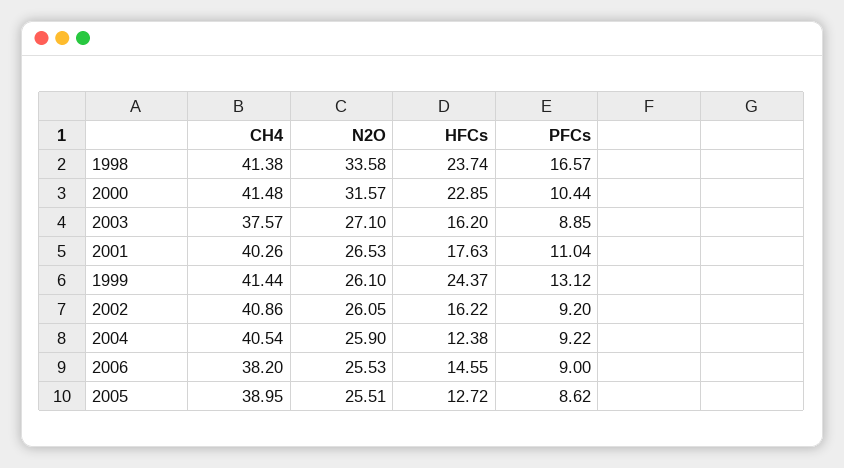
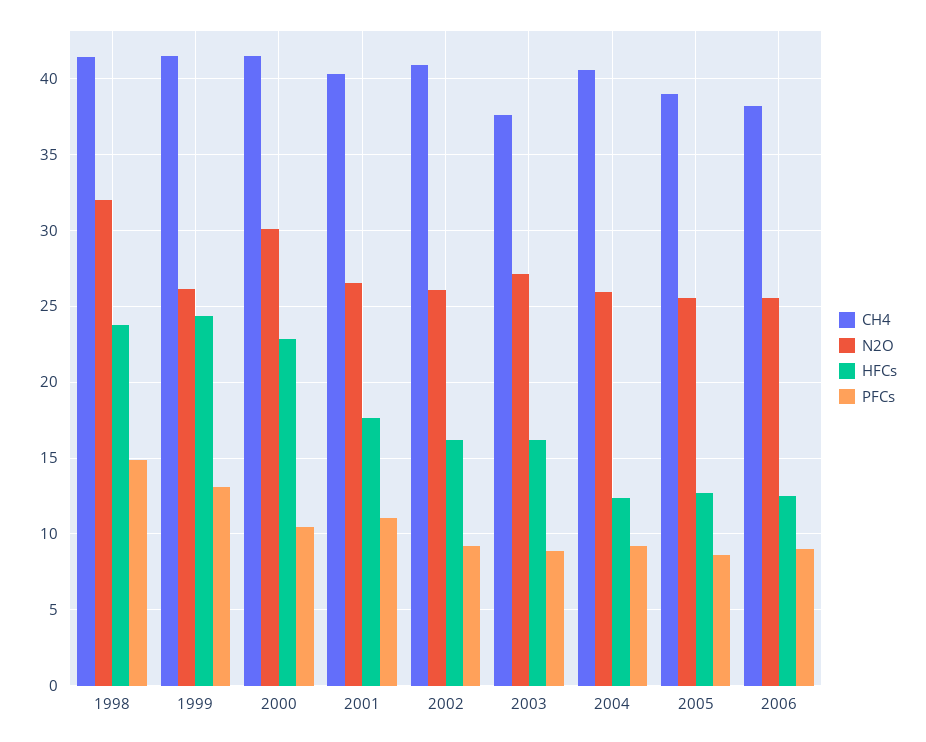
N2O, 1998: 33.58 -> 32
PFCs, 1998: 16.57 -> 15
N2O, 2000: 31.57 -> 30
HFCs, 2006: 14.55 -> 12.5

